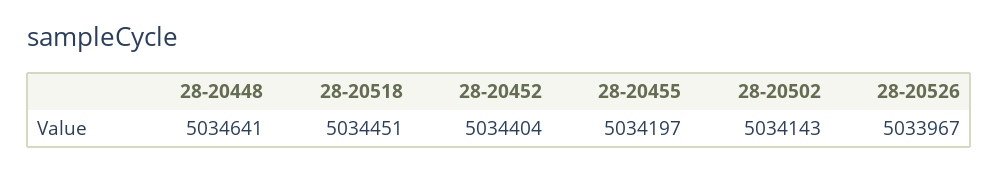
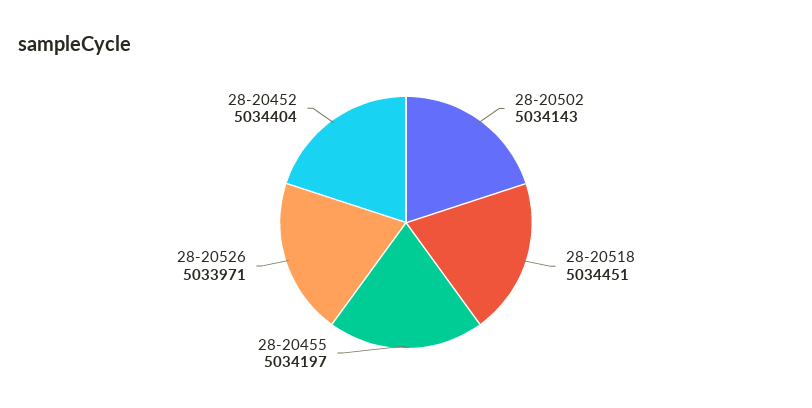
28-20448: 5034641 -> none
28-20526: 5033967 -> 5033971

